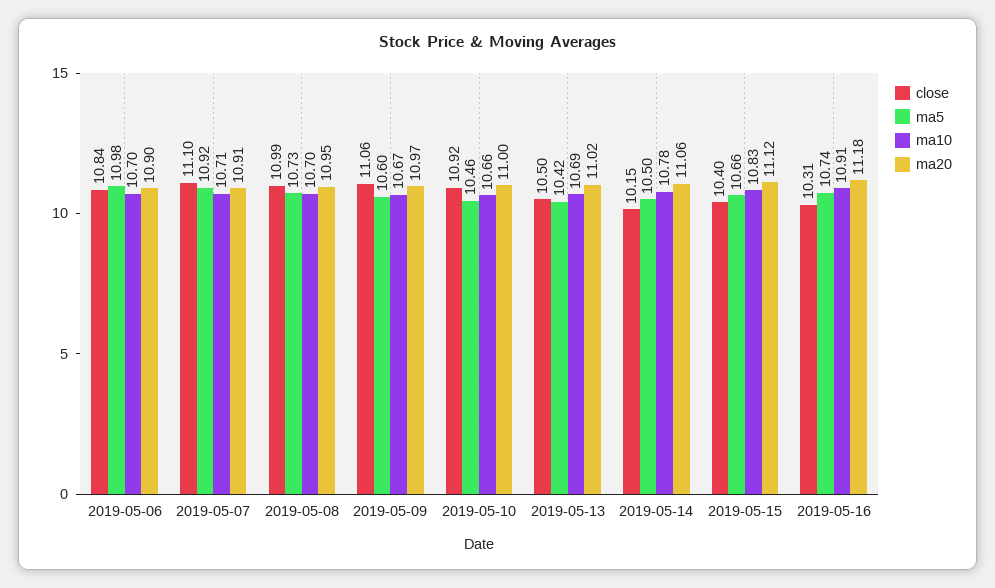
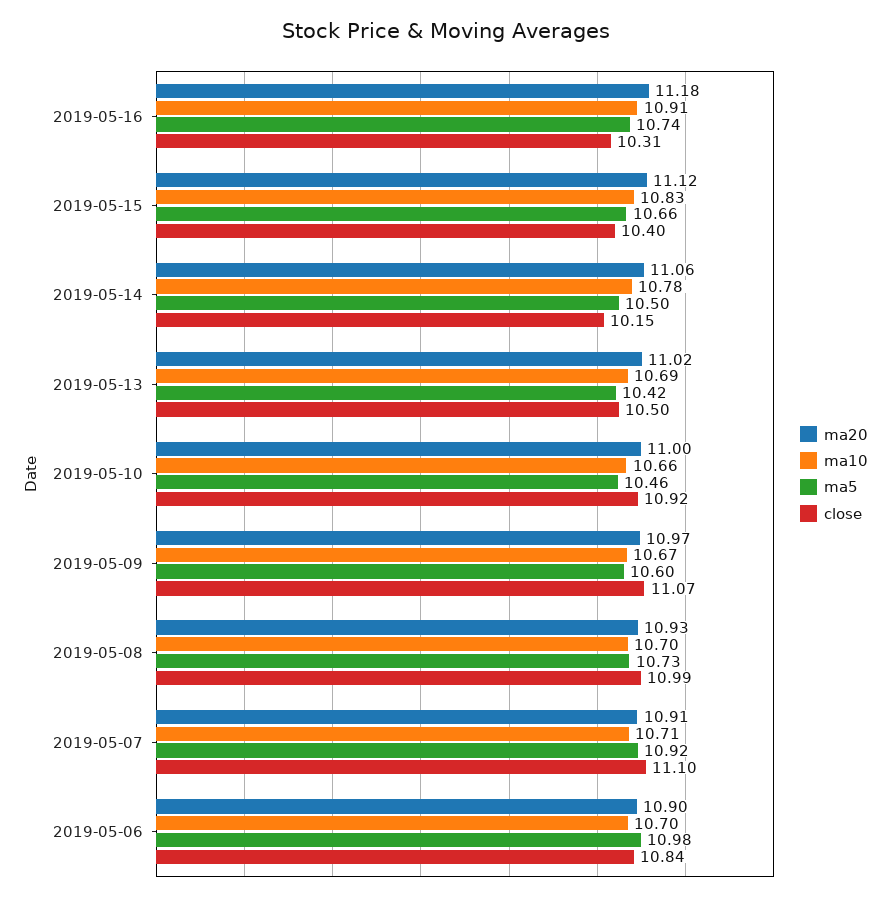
ma20, 2019-05-08: 10.95 -> 10.93
close, 2019-05-09: 11.06 -> 11.07

